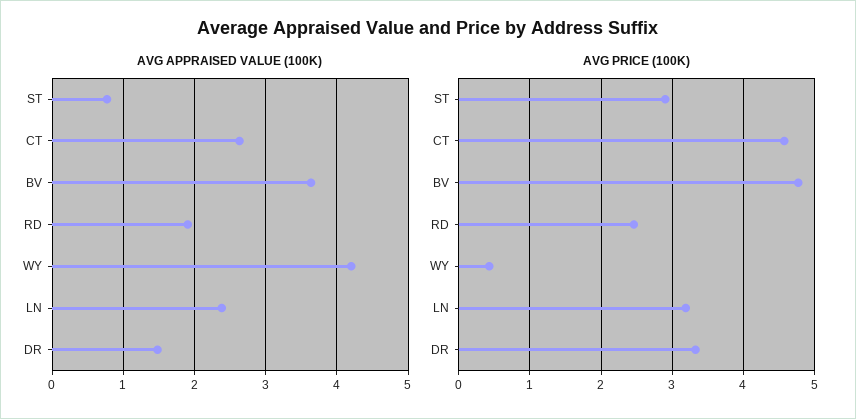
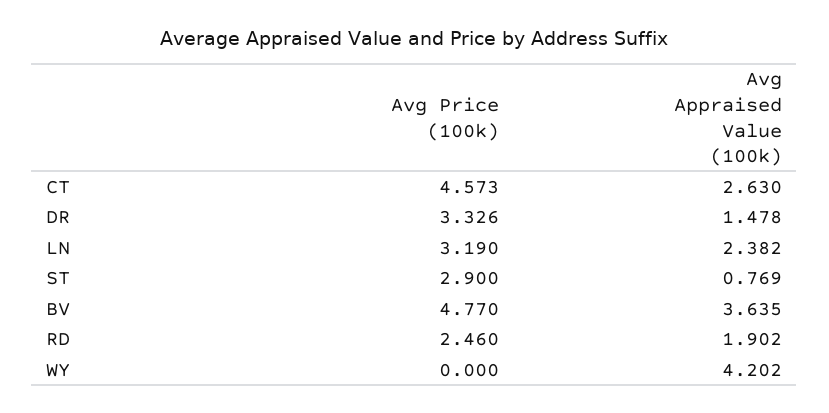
AVG PRICE (100K), WY: 0.4 -> 0

